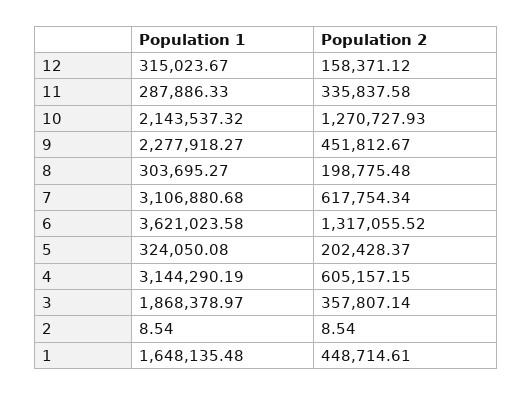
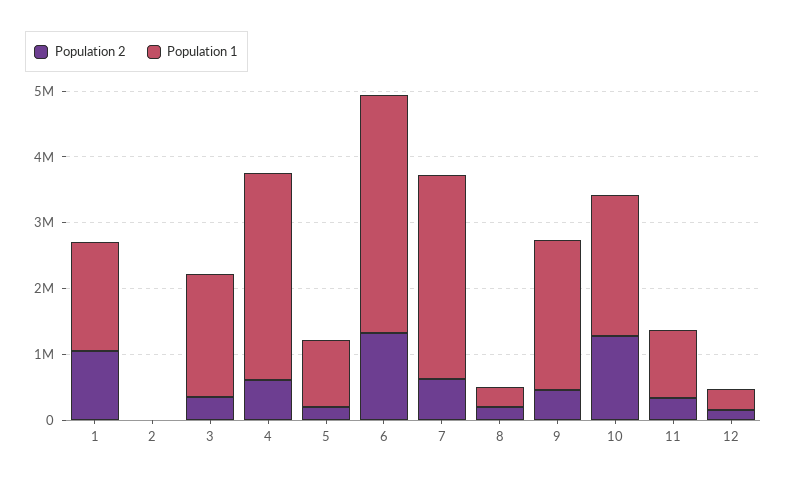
Population 1, 11: 287886.33 -> 1000000
Population 1, 5: 324050.08 -> 1000000
Population 2, 1: 448714.61 -> 1000000

